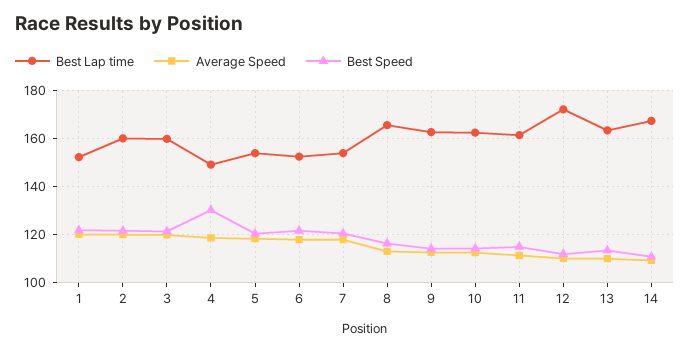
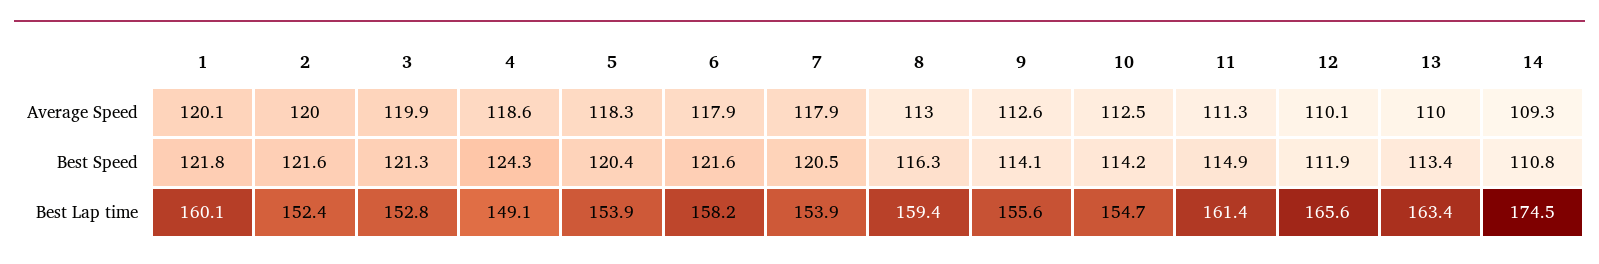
Best Lap time, 1: 152.5 -> 160.1
Best Lap time, 2: 160 -> 152.4
Best Lap time, 3: 160 -> 152.8
Best Speed, 4: 130 -> 124.3
Best Lap time, 6: 152.5 -> 158.2
Best Lap time, 8: 165 -> 159.4
Best Lap time, 9: 162.5 -> 155.6
Best Lap time, 10: 162.5 -> 154.7
Best Lap time, 12: 172.5 -> 165.6
Best Lap time, 14: 167.5 -> 174.5

